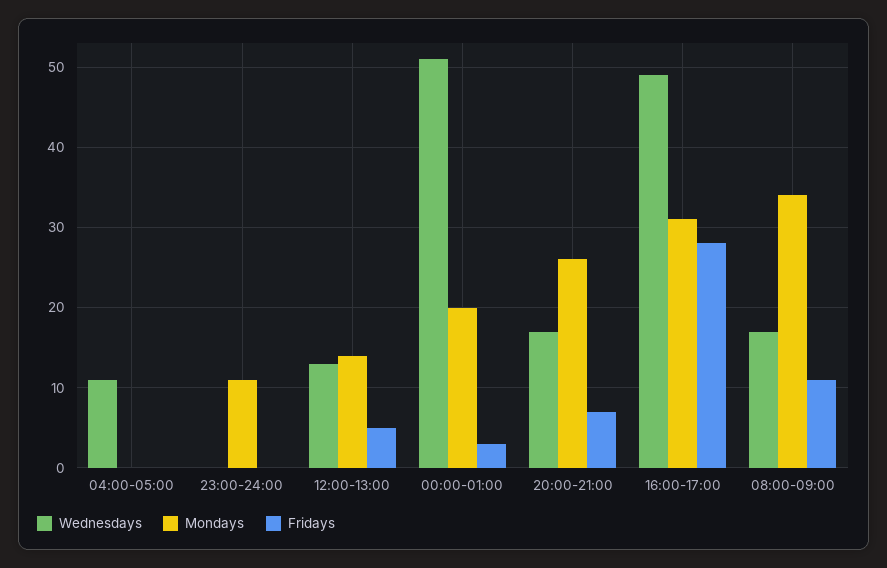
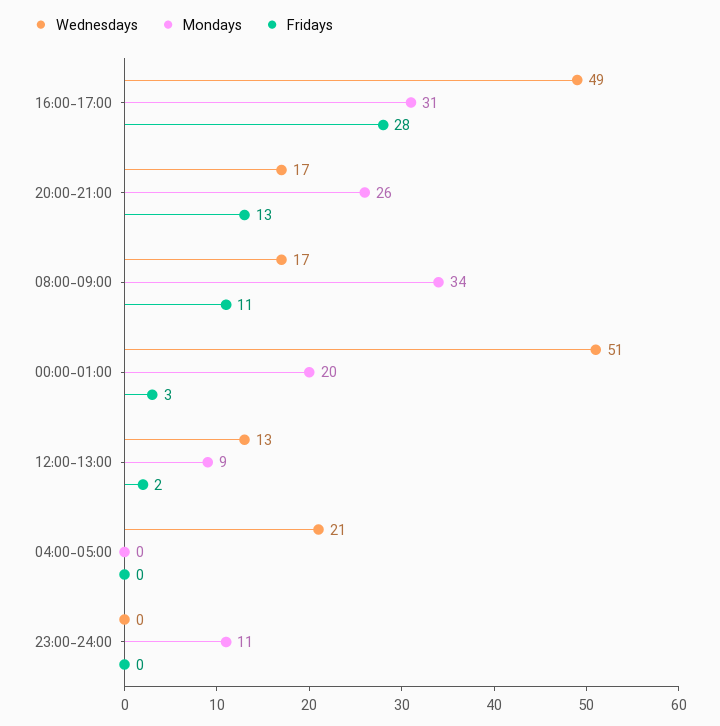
Wednesdays, 04:00-05:00: 11 -> 21
Mondays, 12:00-13:00: 14 -> 9
Fridays, 12:00-13:00: 5 -> 2
Fridays, 20:00-21:00: 7 -> 13

